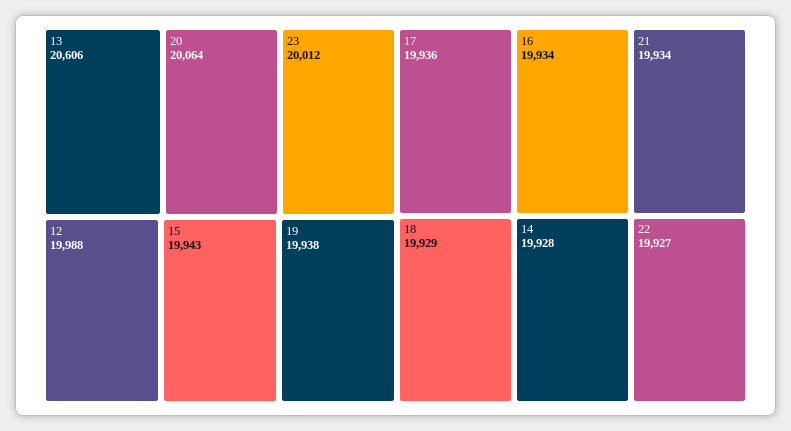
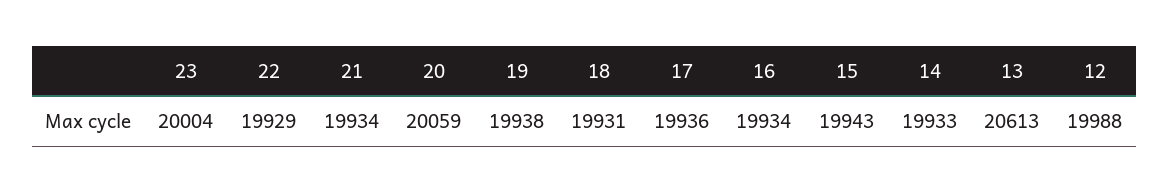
13: 20606 -> 20613
20: 20064 -> 20059
23: 20012 -> 20004
18: 19929 -> 19931
14: 19928 -> 19933
22: 19927 -> 19929

